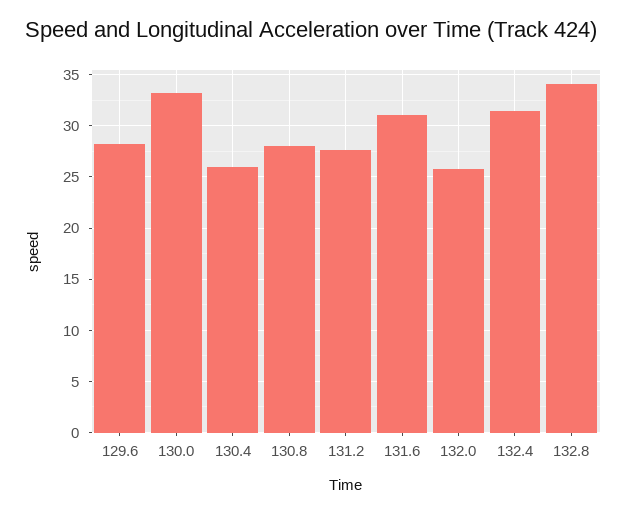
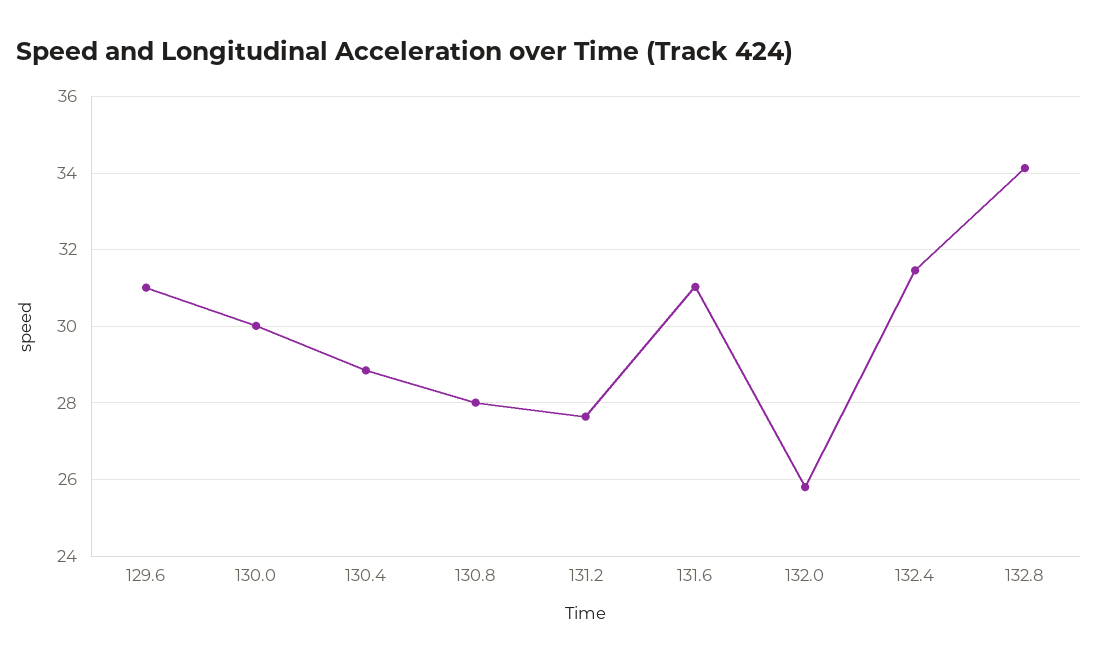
129.6: 28 -> 31
130.0: 33 -> 30
130.4: 26 -> 28.8

